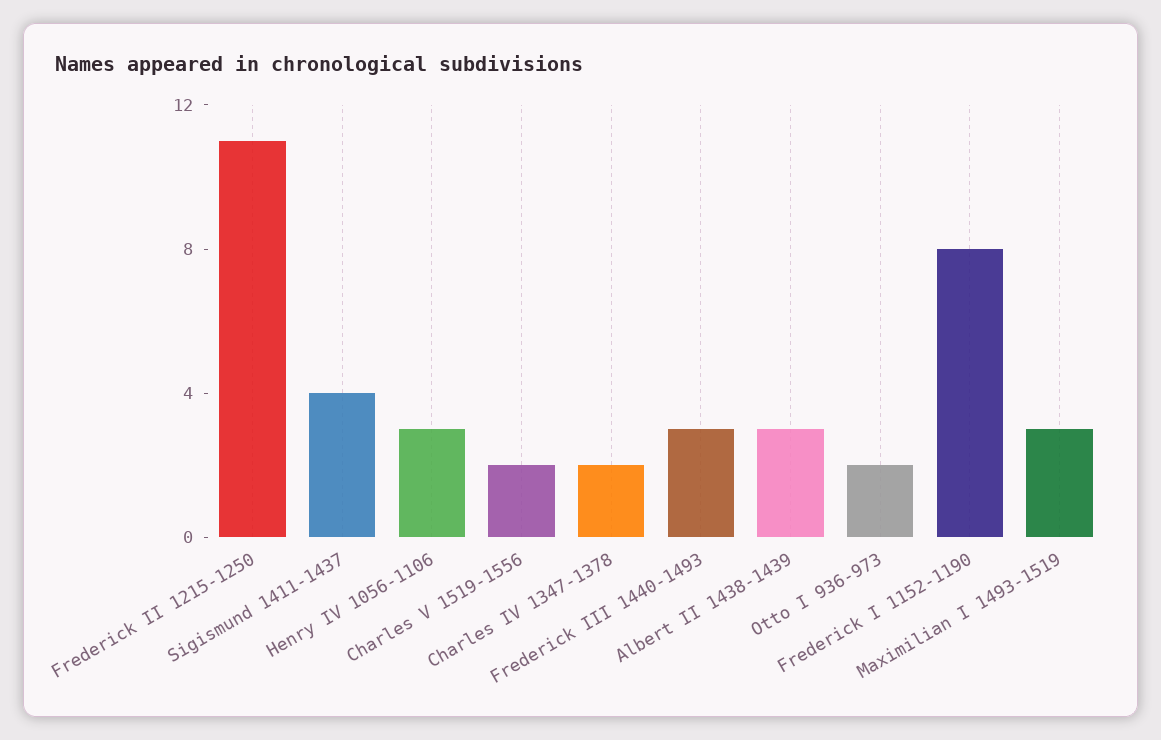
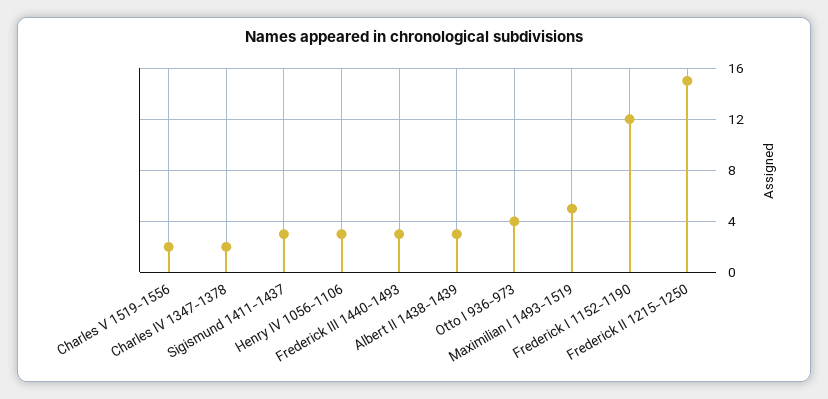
Frederick II 1215-1250: 11 -> 15
Sigismund 1411-1437: 4 -> 3
Otto I 936-973: 2 -> 4
Frederick I 1152-1190: 8 -> 12
Maximilian I 1493-1519: 3 -> 5

